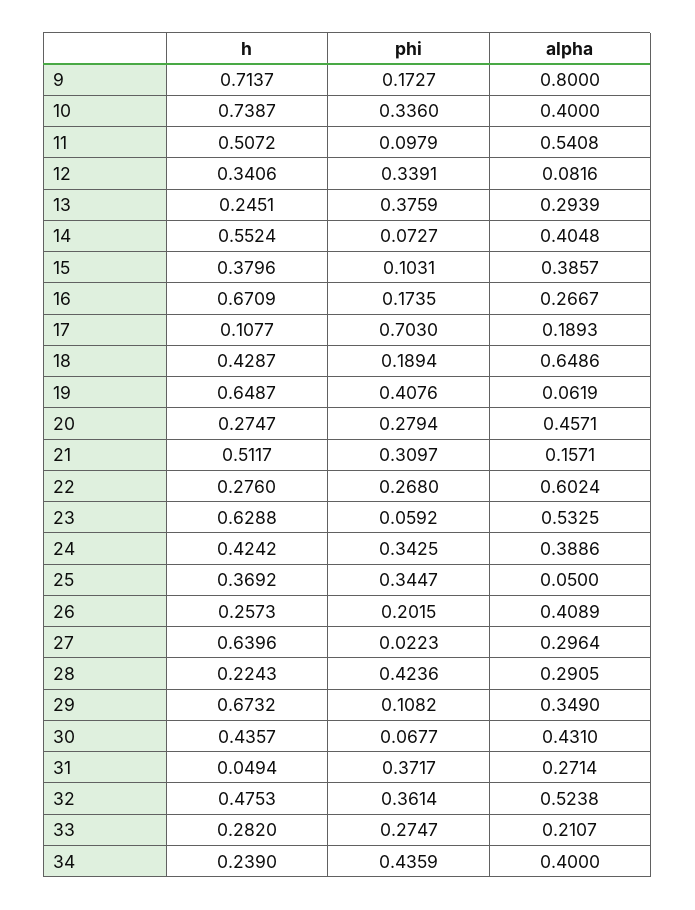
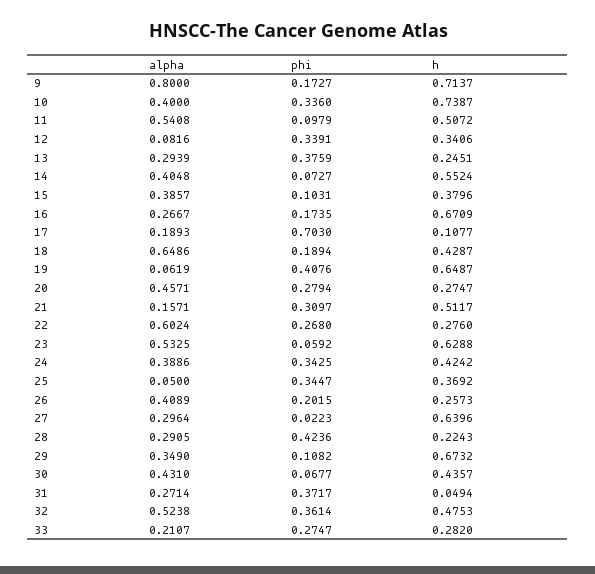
h, 34: 0.239 -> none
phi, 34: 0.4359 -> none
alpha, 34: 0.4 -> none

